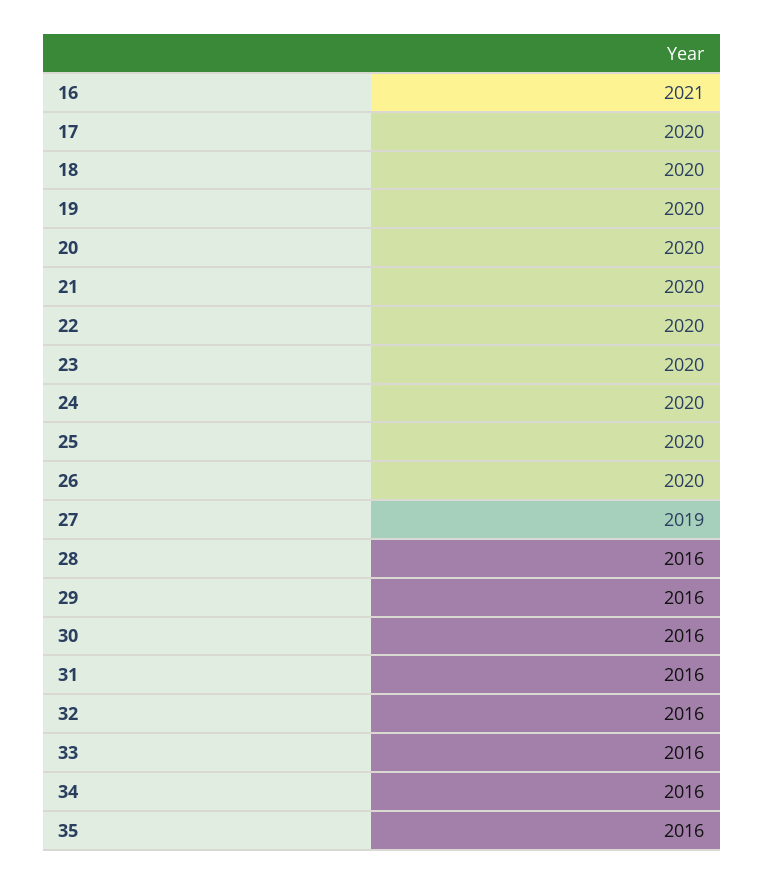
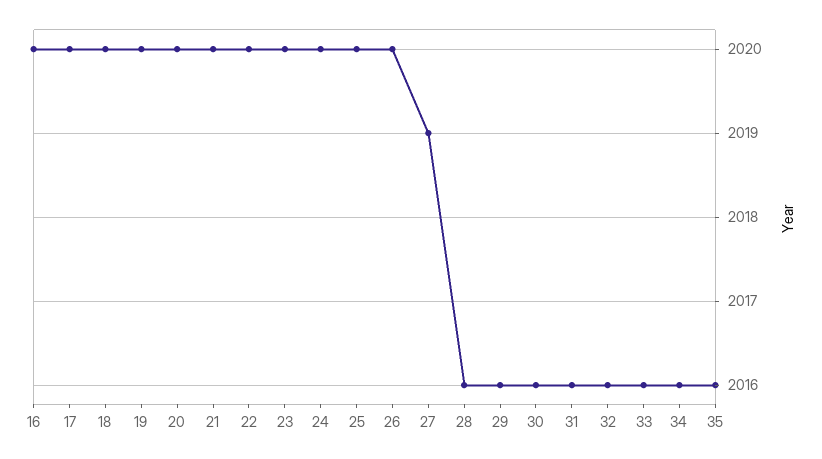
16: 2021 -> 2020

